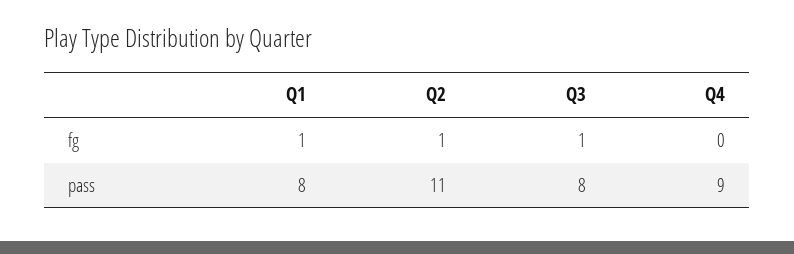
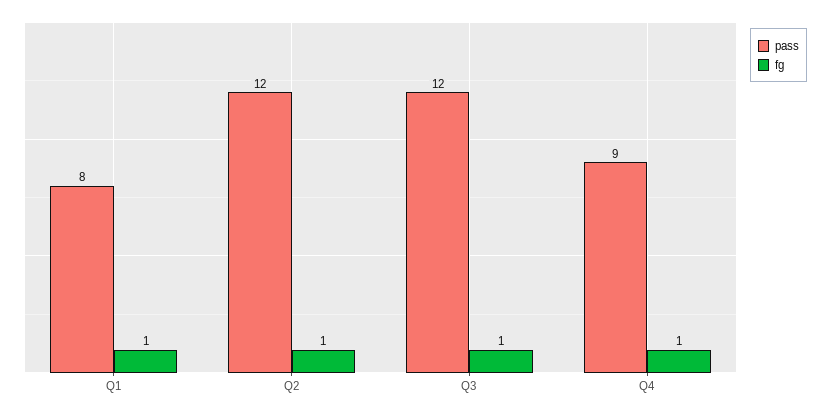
fg, Q4: 0 -> 1
pass, Q2: 11 -> 12
pass, Q3: 8 -> 12

